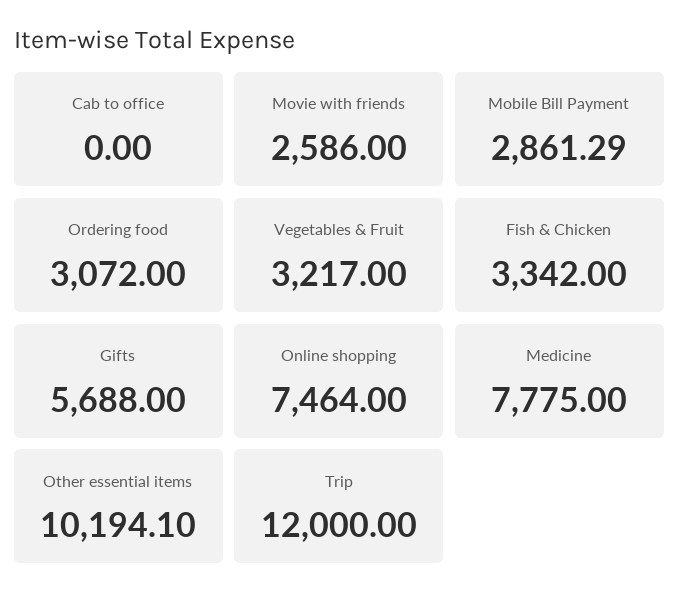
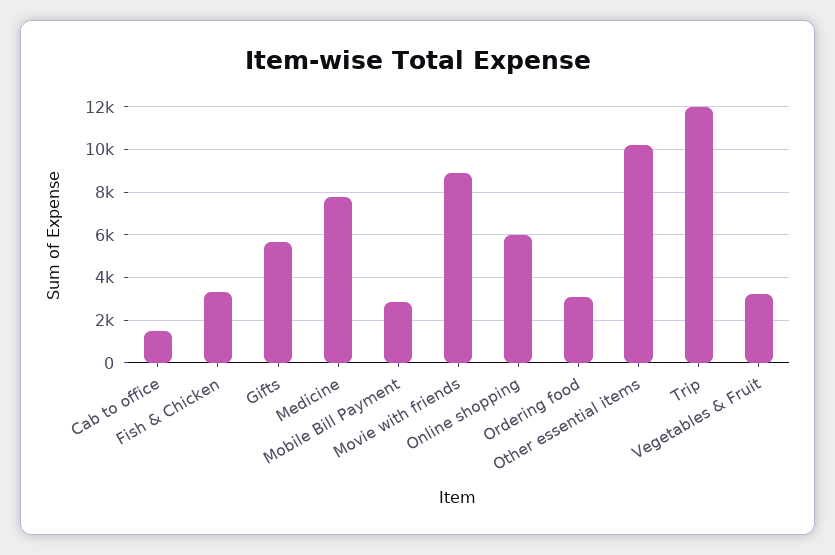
Cab to office: 0 -> 1500
Movie with friends: 2586 -> 9000
Online shopping: 7464 -> 6000

